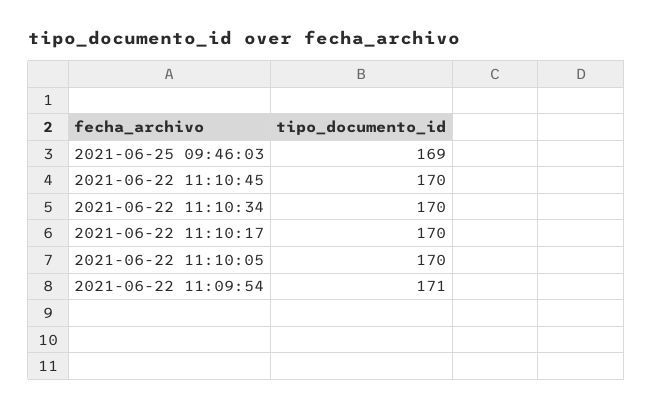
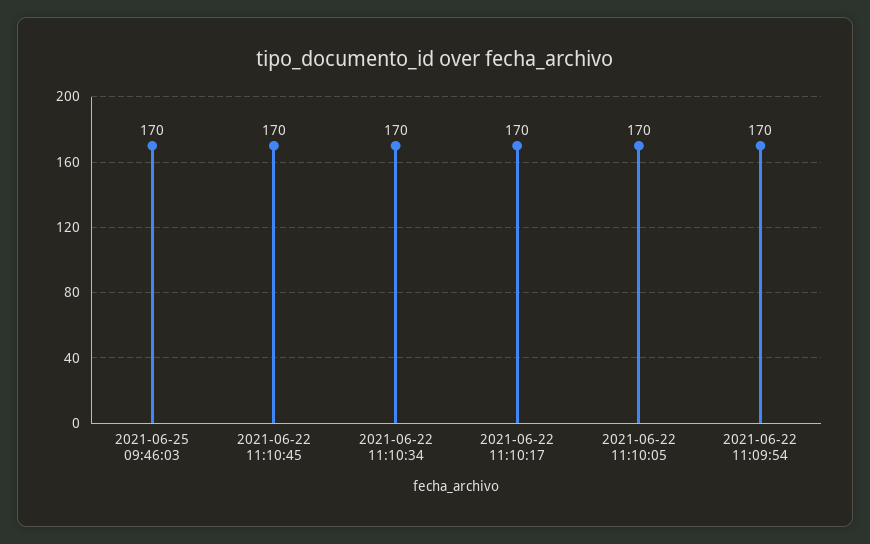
2021-06-25 09:46:03: 169 -> 170
2021-06-22 11:09:54: 171 -> 170

